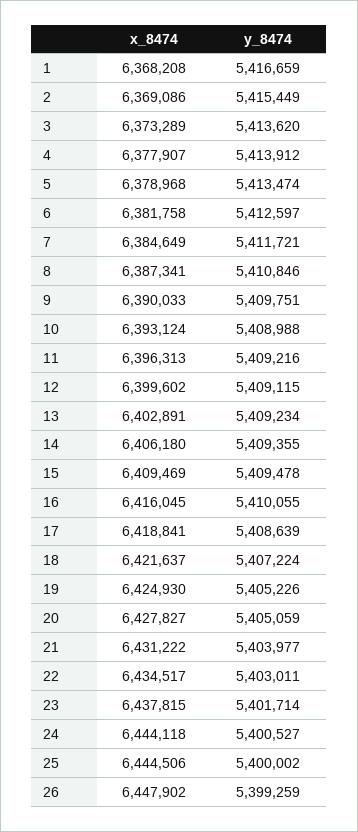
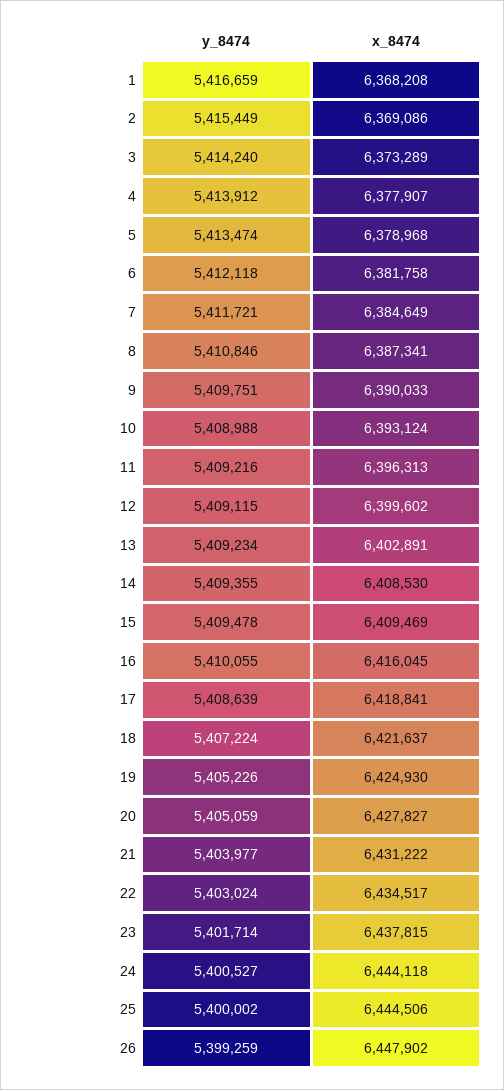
y_8474, 3: 5413620 -> 5414240
y_8474, 6: 5412597 -> 5412118
x_8474, 14: 6406180 -> 6408530
y_8474, 22: 5403011 -> 5403024

